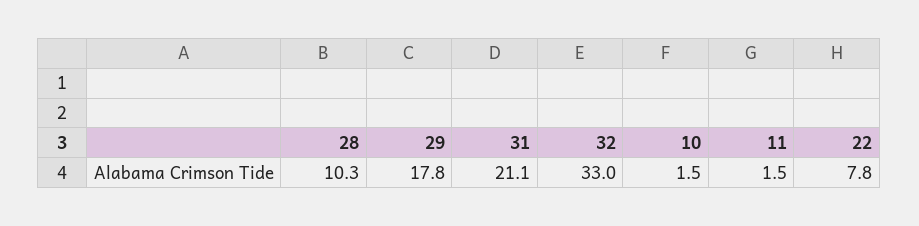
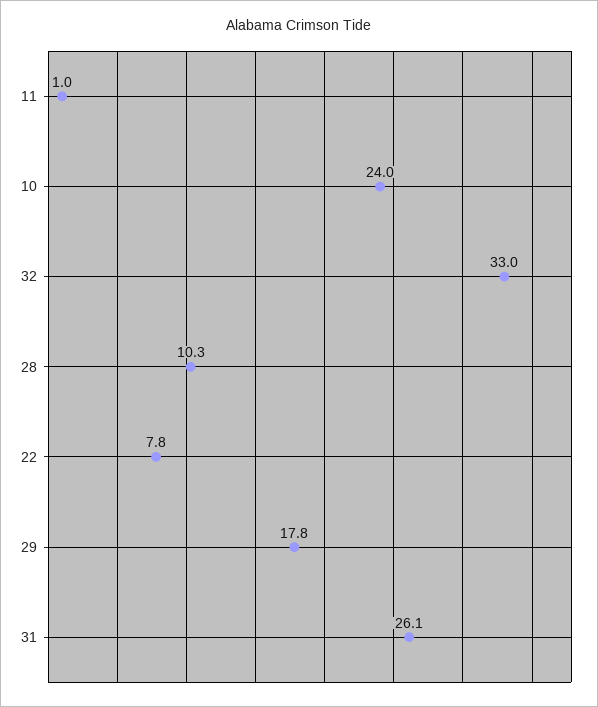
31: 21.1 -> 26.1
10: 1.5 -> 24
11: 1.5 -> 1

